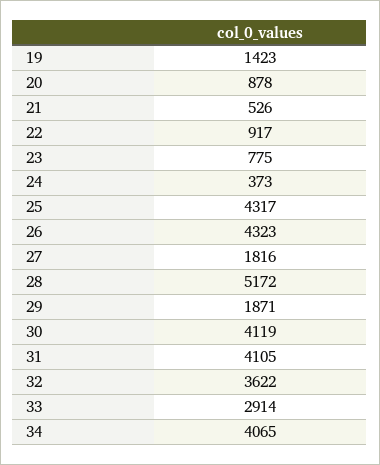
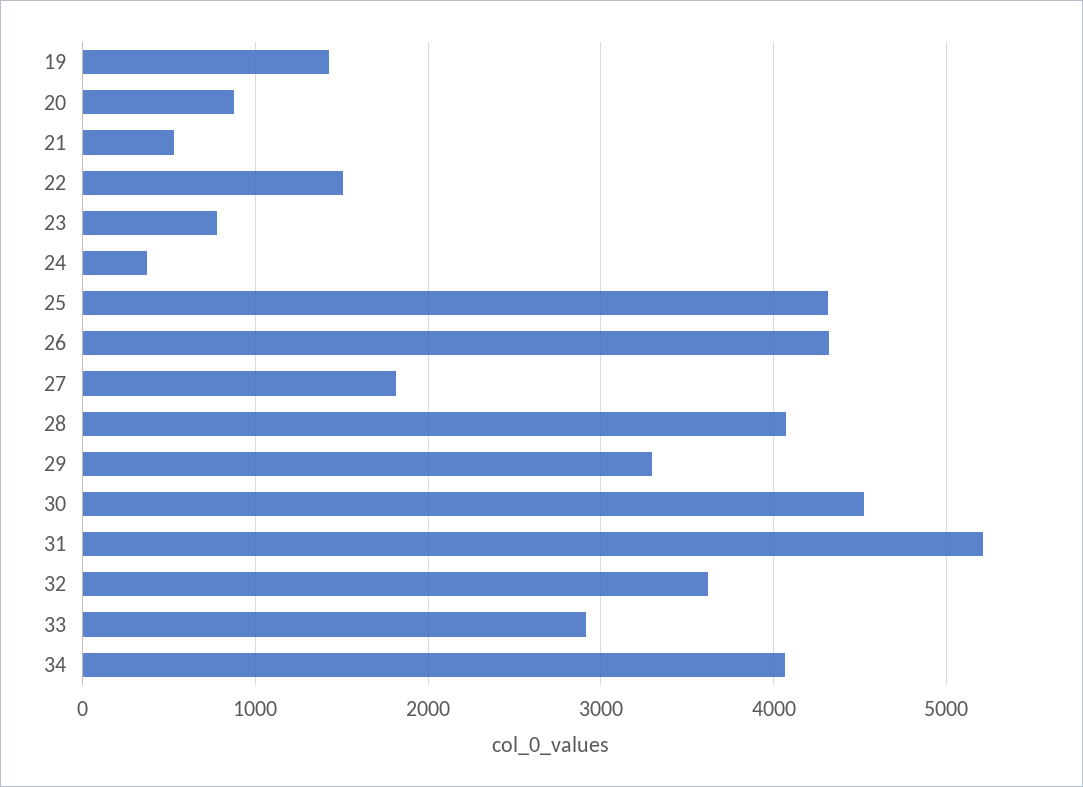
22: 917 -> 1500
28: 5172 -> 4100
29: 1871 -> 3300
30: 4119 -> 4500
31: 4105 -> 5200

